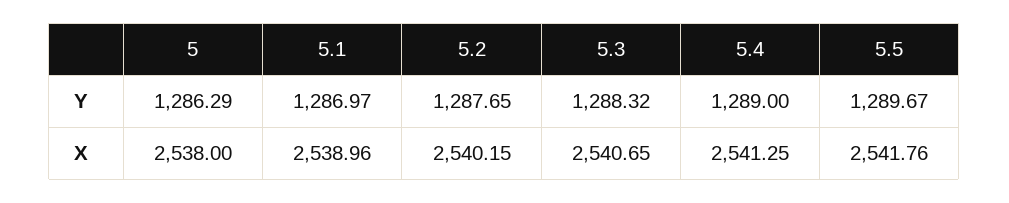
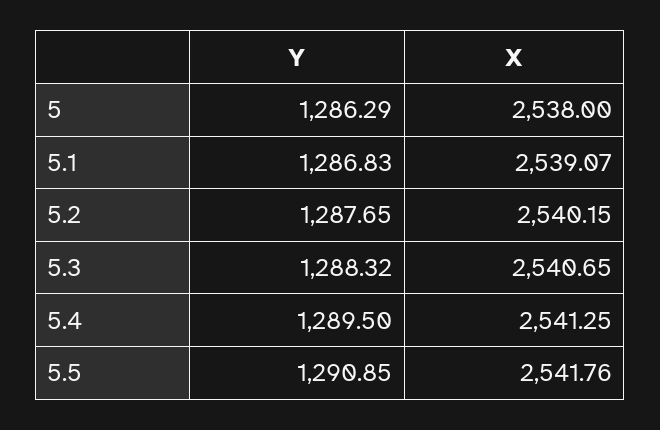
5.1, Y: 1286.97 -> 1286.83
5.4, Y: 1289 -> 1289.5
5.5, Y: 1289.67 -> 1290.85
5.1, X: 2538.96 -> 2539.07

